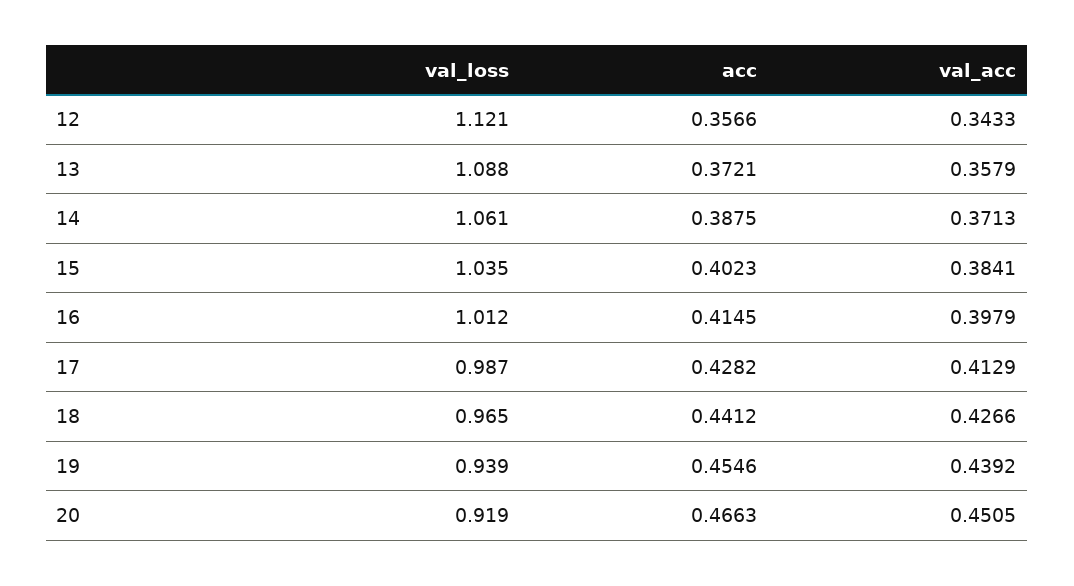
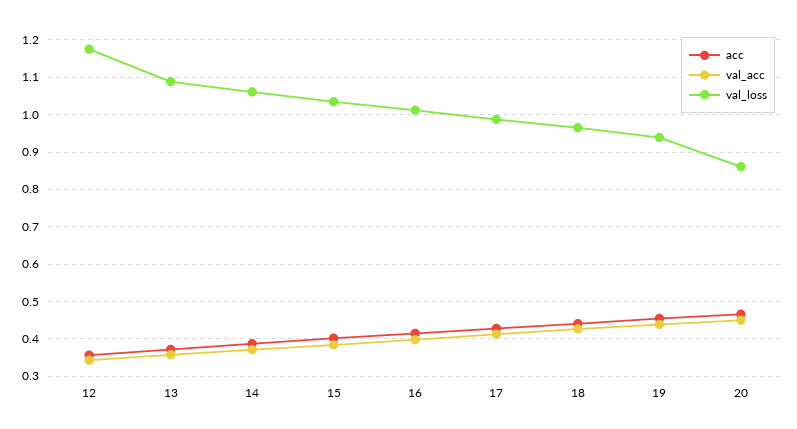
val_loss, 12: 1.121 -> 1.18
val_loss, 20: 0.919 -> 0.86

